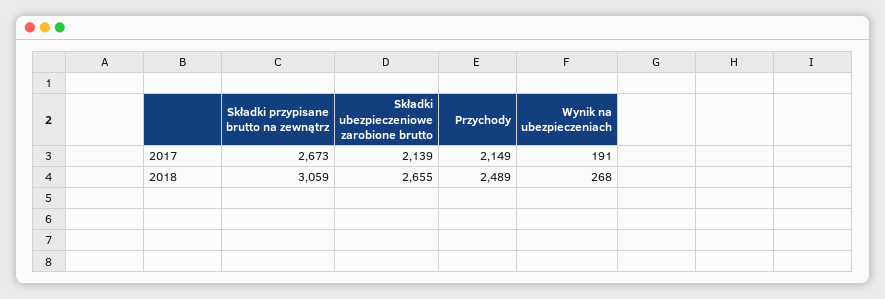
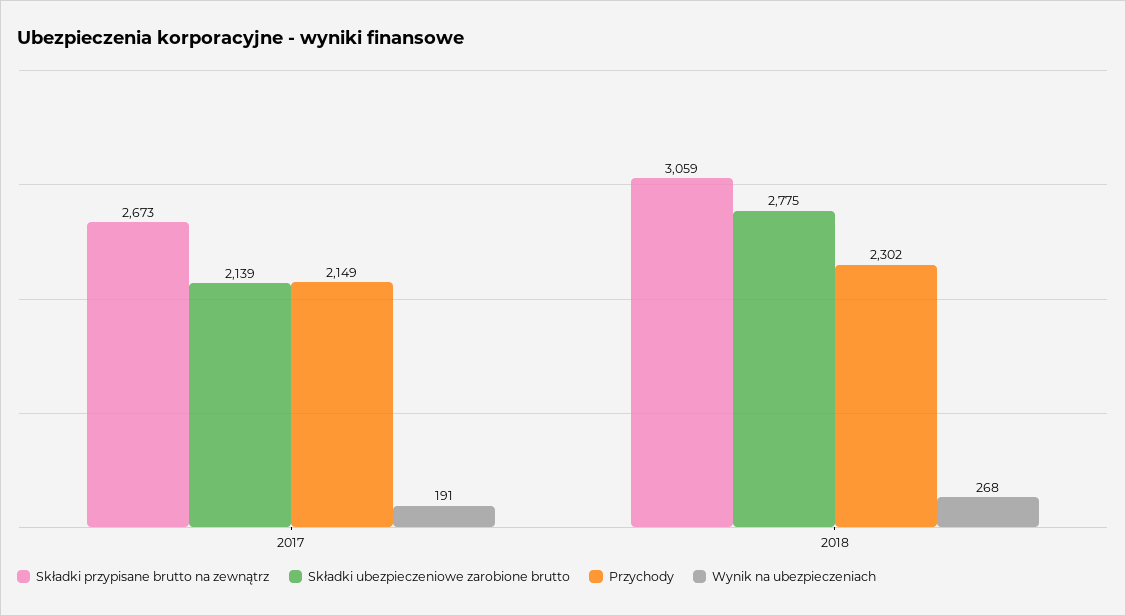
Składki ubezpieczeniowe zarobione brutto, 2018: 2655 -> 2775
Przychody, 2018: 2489 -> 2302

